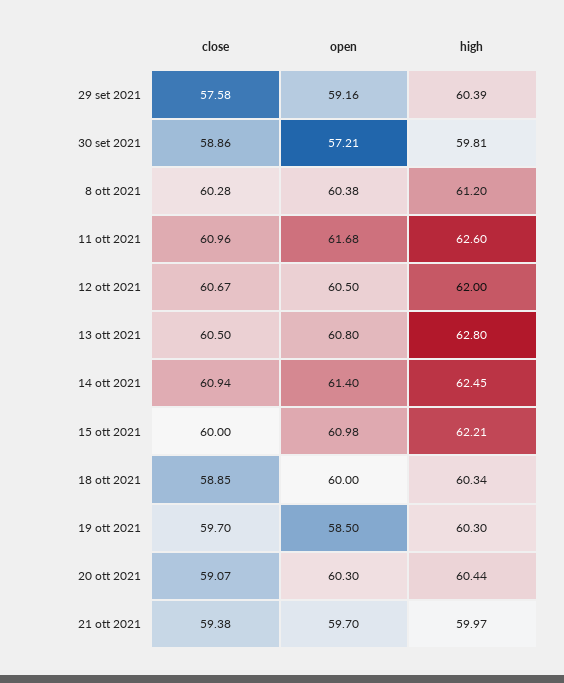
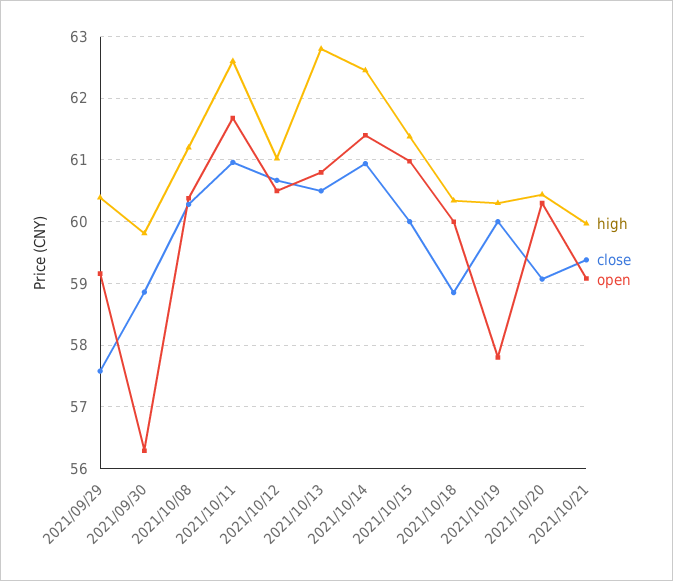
open, 30 set 2021: 57.21 -> 56.3
high, 12 ott 2021: 62 -> 61
high, 15 ott 2021: 62.21 -> 61.4
close, 19 ott 2021: 59.7 -> 60
open, 19 ott 2021: 58.5 -> 57.8
open, 21 ott 2021: 59.7 -> 59.1

